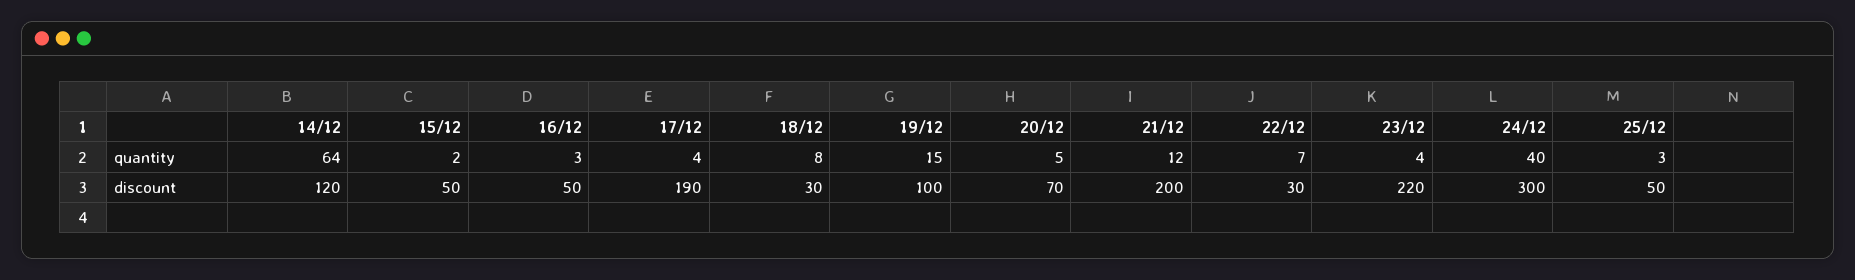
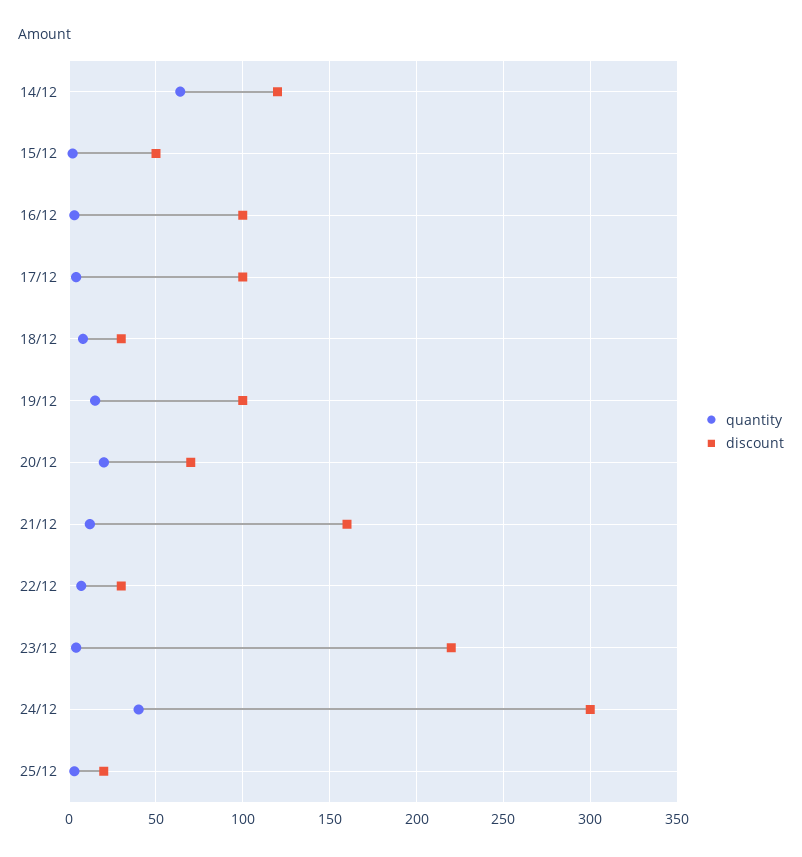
quantity, 20/12: 5 -> 20
discount, 16/12: 50 -> 100
discount, 17/12: 190 -> 100
discount, 21/12: 200 -> 160
discount, 25/12: 50 -> 20

